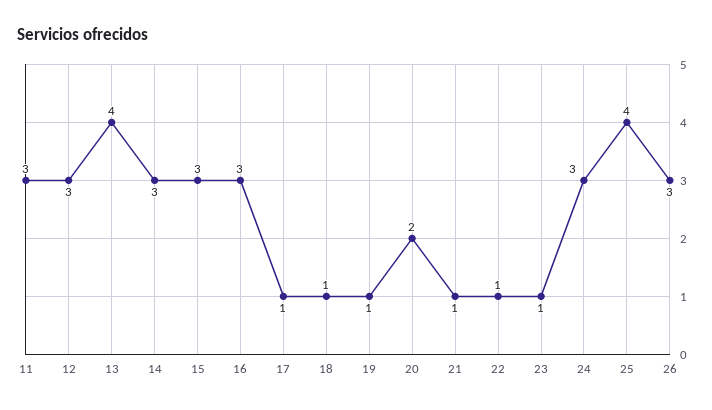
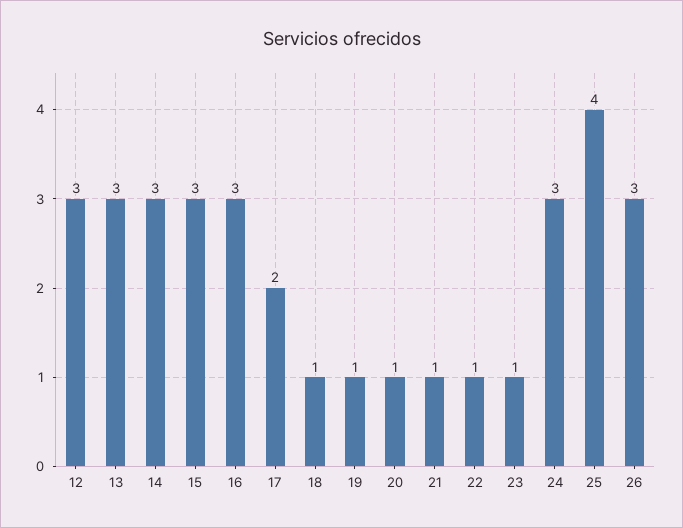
11: 3 -> none
13: 4 -> 3
17: 1 -> 2
20: 2 -> 1

